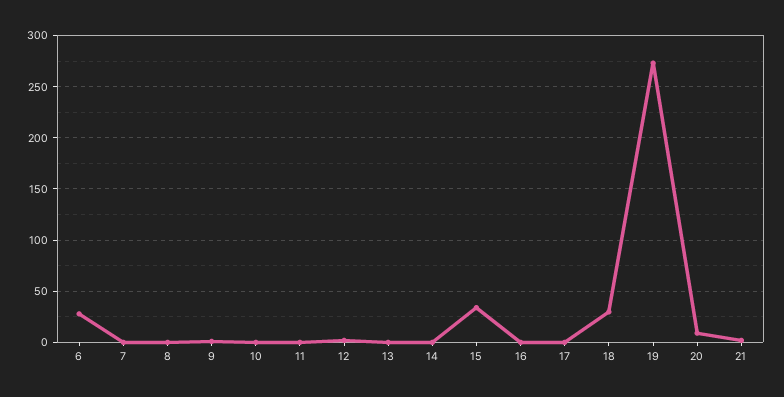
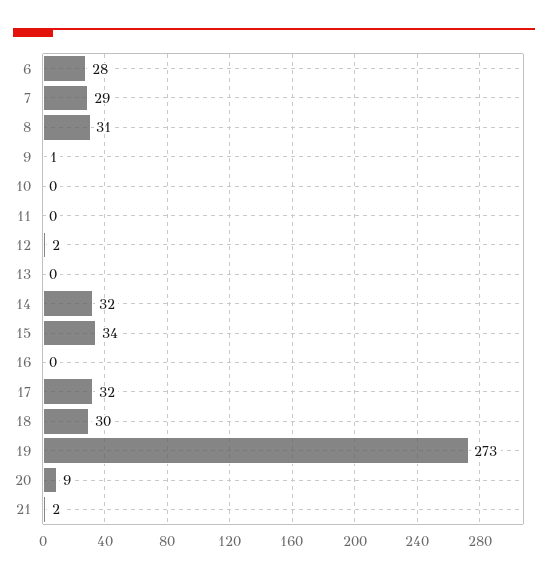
7: 0 -> 29
8: 0 -> 31
14: 0 -> 32
17: 0 -> 32

